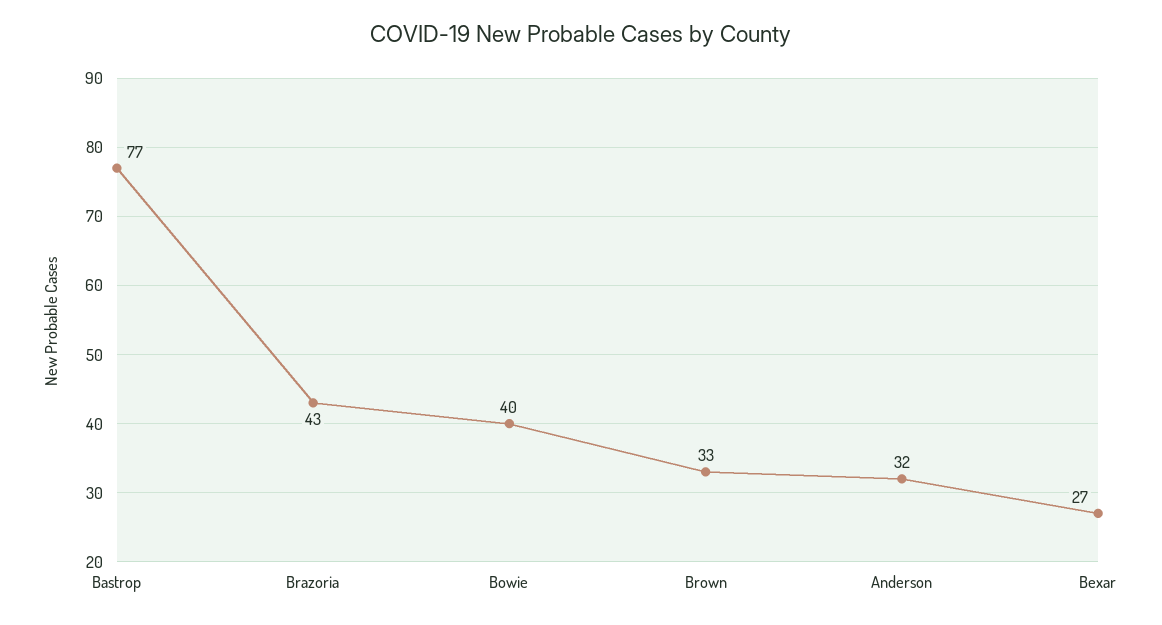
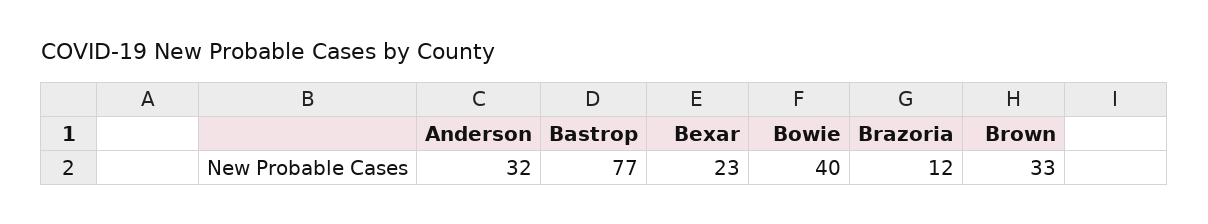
Brazoria: 43 -> 12
Bexar: 27 -> 23

